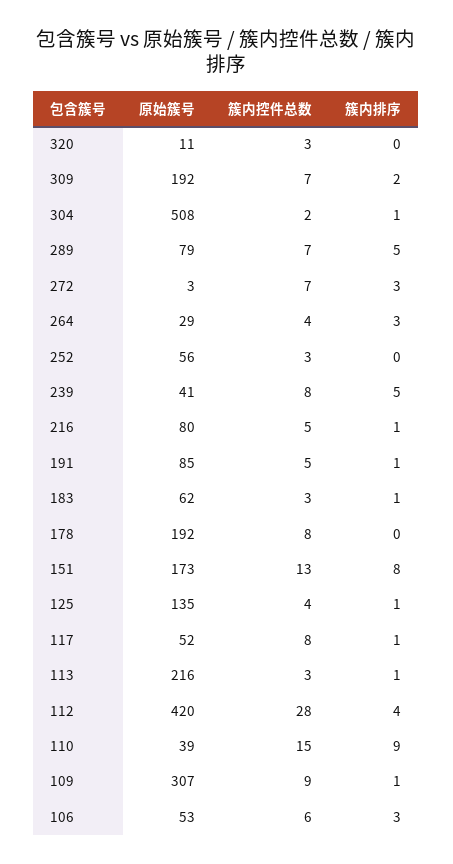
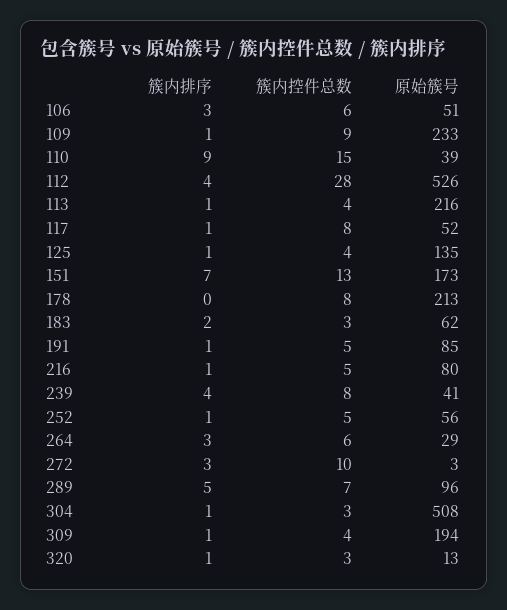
原始簇号, 320: 11 -> 13
簇内排序, 320: 0 -> 1
原始簇号, 309: 192 -> 194
簇内控件总数, 309: 7 -> 4
簇内排序, 309: 2 -> 1
簇内控件总数, 304: 2 -> 3
原始簇号, 289: 79 -> 96
簇内控件总数, 272: 7 -> 10
簇内控件总数, 264: 4 -> 6
簇内控件总数, 252: 3 -> 5
簇内排序, 252: 0 -> 1
簇内排序, 239: 5 -> 4
簇内排序, 183: 1 -> 2
原始簇号, 178: 192 -> 213
簇内排序, 151: 8 -> 7
簇内控件总数, 113: 3 -> 4
原始簇号, 112: 420 -> 526
原始簇号, 109: 307 -> 233
原始簇号, 106: 53 -> 51

